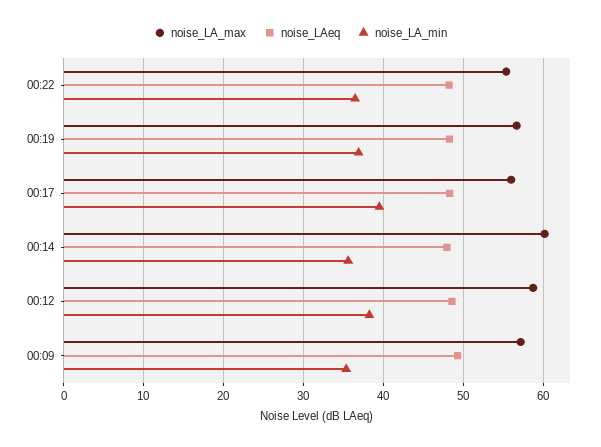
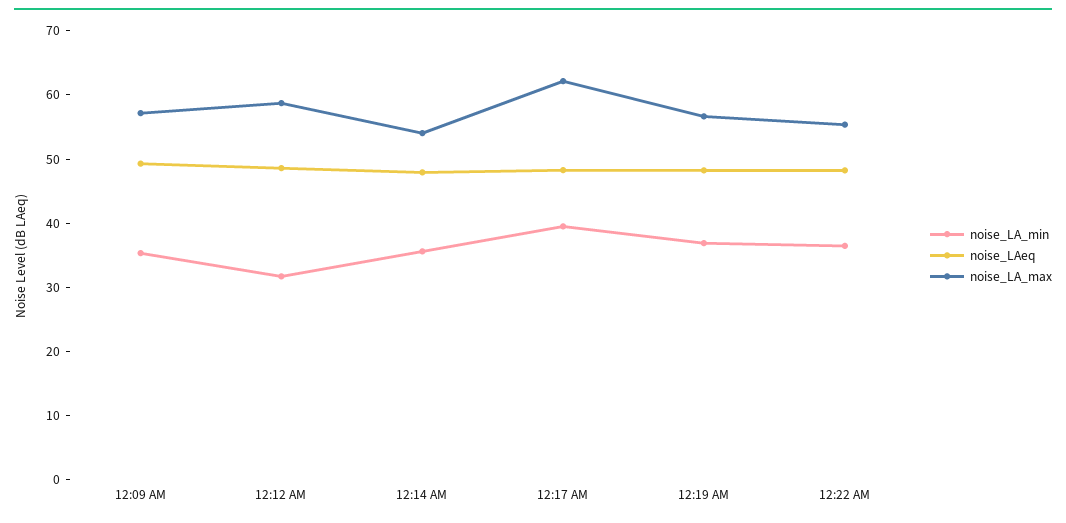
noise_LA_max, 00:17: 56 -> 62
noise_LA_max, 00:14: 60 -> 54
noise_LA_min, 00:12: 38 -> 32

